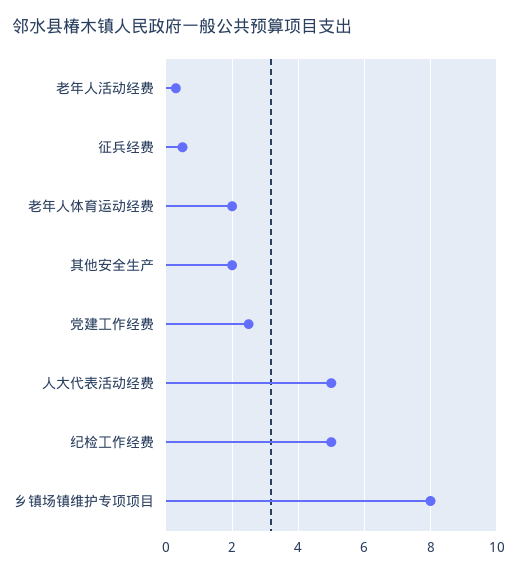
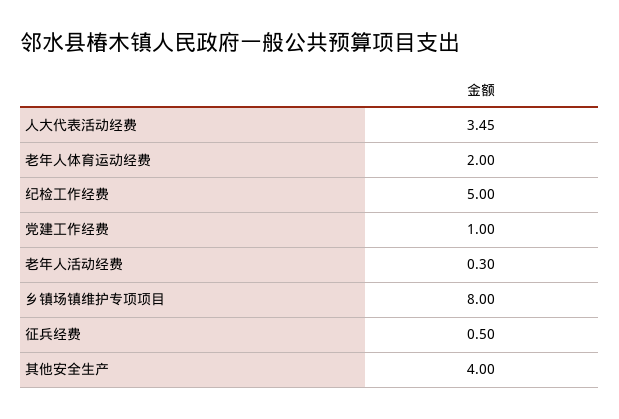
其他安全生产: 2 -> 4
党建工作经费: 2.5 -> 1
人大代表活动经费: 5 -> 3.45

